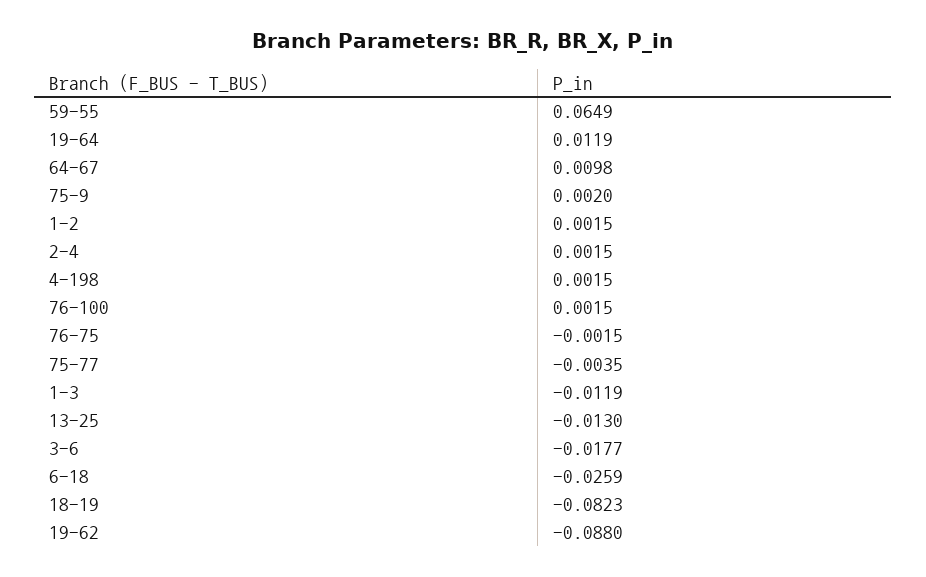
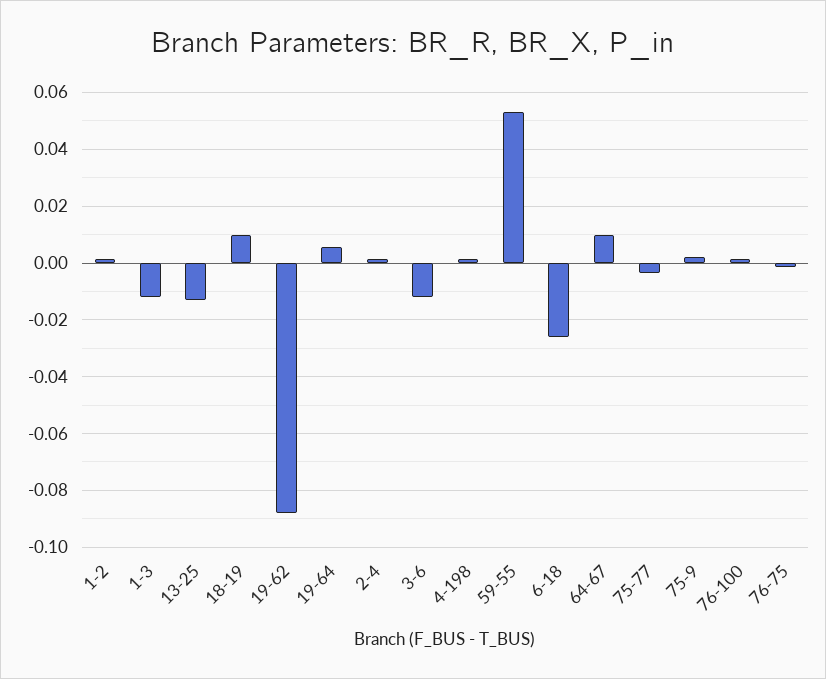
59-55: 0.0649 -> 0.0525
19-64: 0.0119 -> 0.005
3-6: -0.0177 -> -0.0125
18-19: -0.0823 -> 0.01

